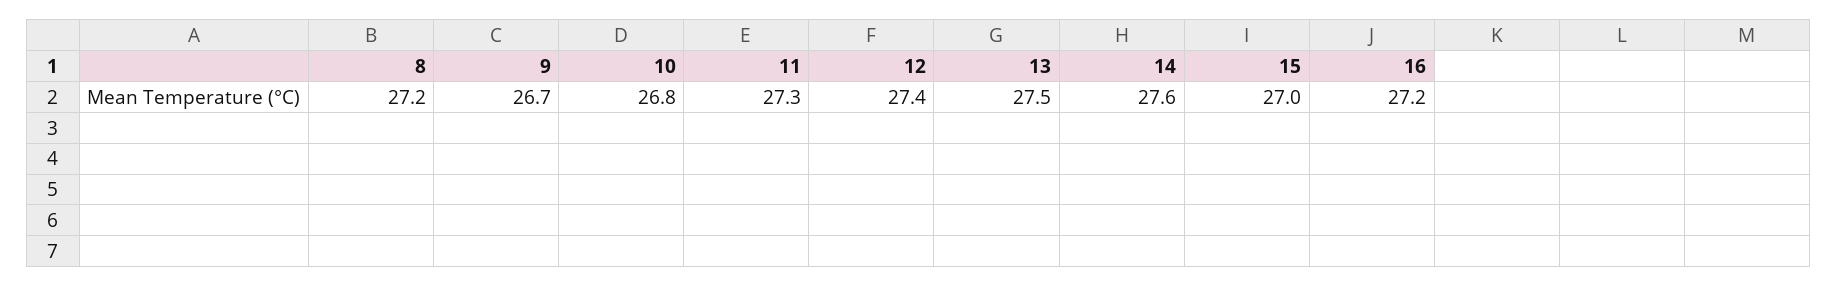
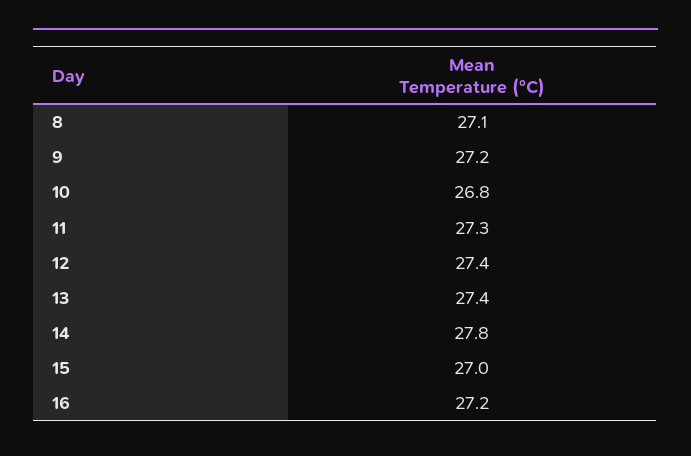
8: 27.2 -> 27.1
9: 26.7 -> 27.2
13: 27.5 -> 27.4
14: 27.6 -> 27.8

